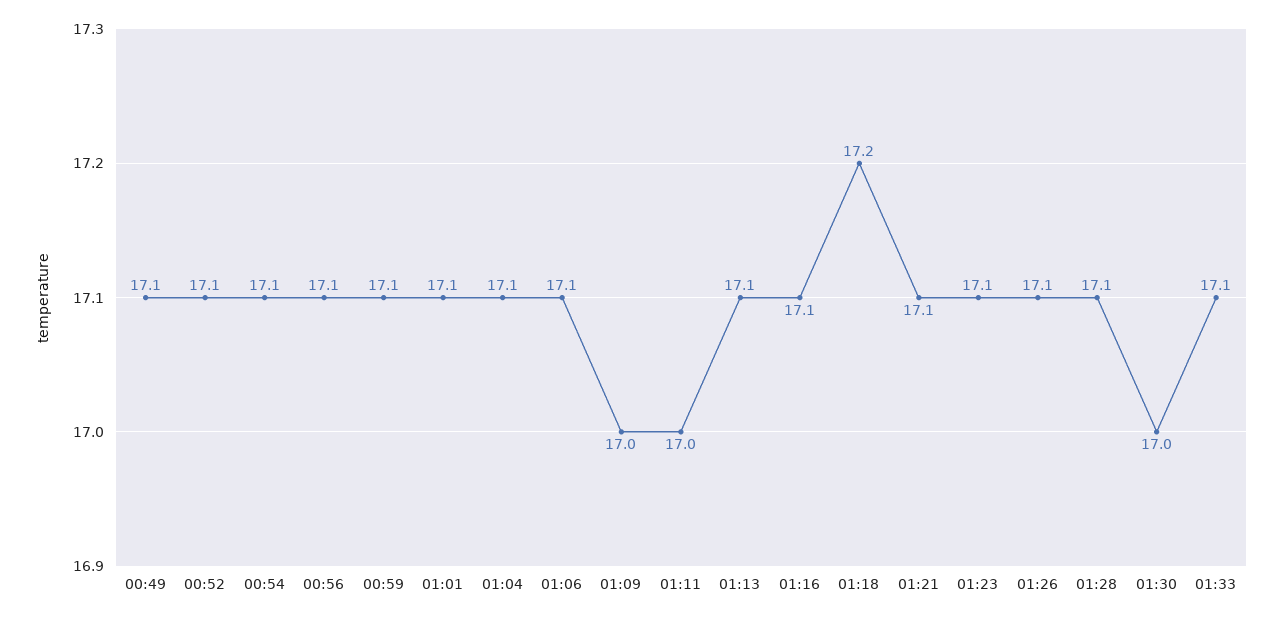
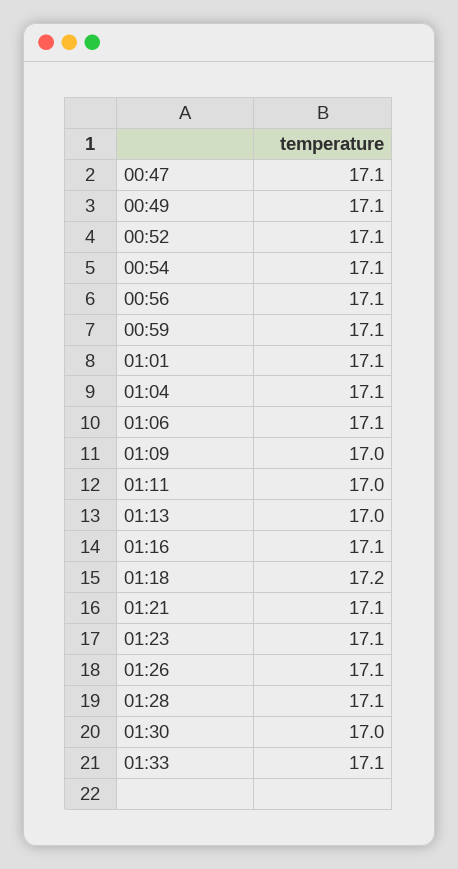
01:13: 17.1 -> 17
00:47: none -> 17.1

